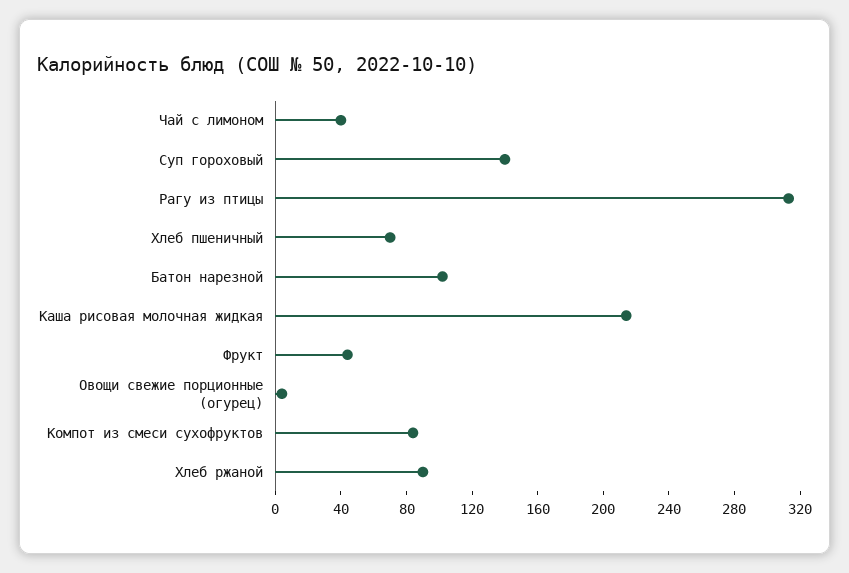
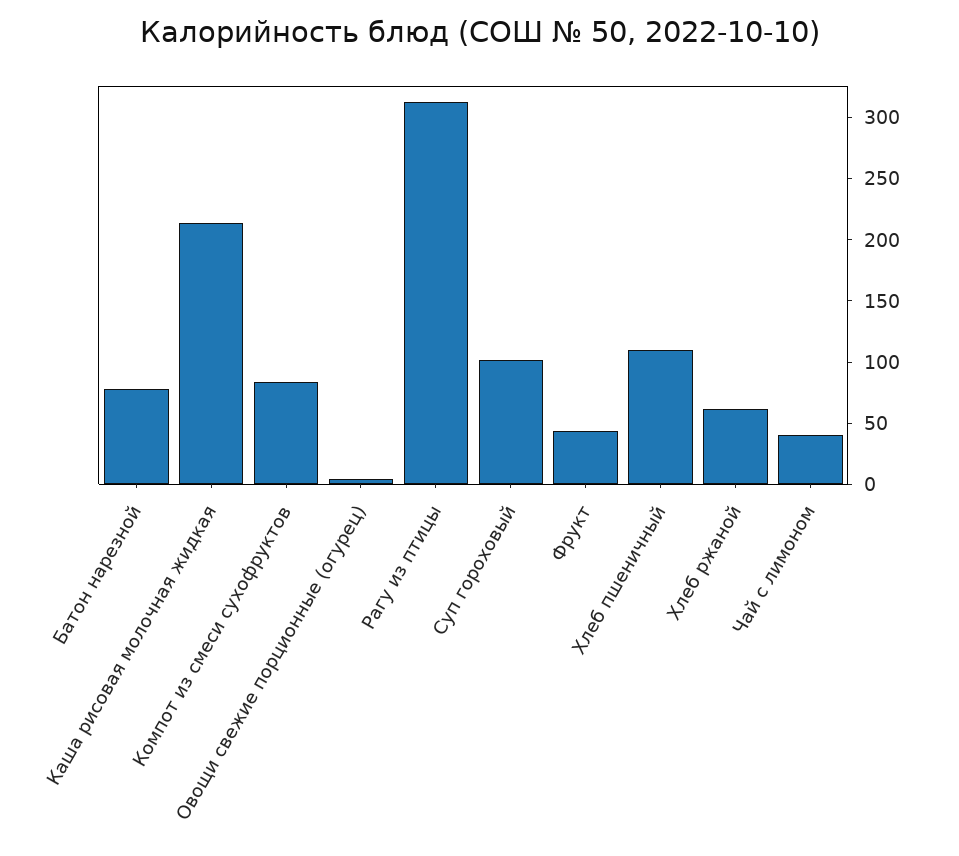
Суп гороховый: 140 -> 100
Хлеб пшеничный: 70 -> 110
Батон нарезной: 100 -> 80
Хлеб ржаной: 90 -> 60

